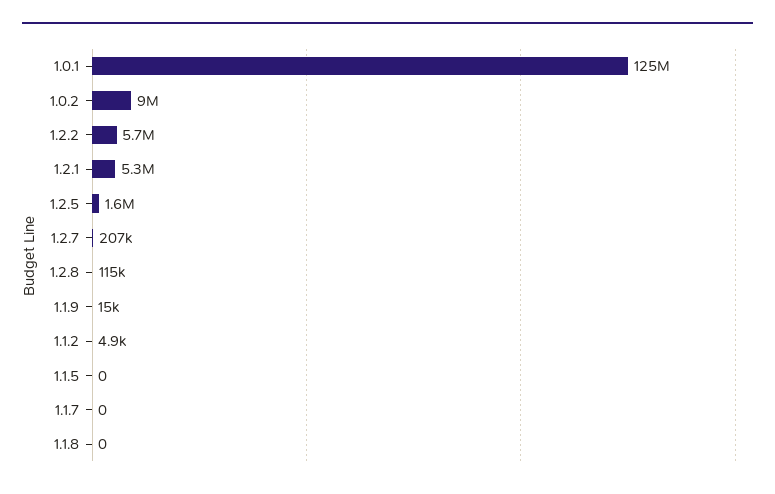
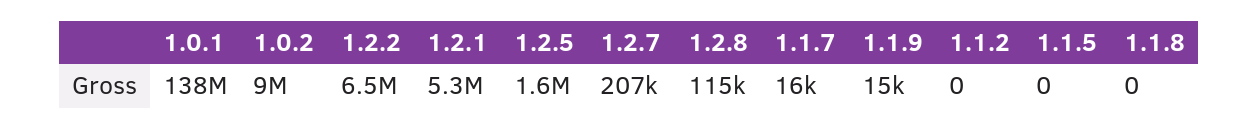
1.0.1: 125000000 -> 138000000
1.2.2: 5700000 -> 6500000
1.1.2: 4900 -> 0
1.1.7: 0 -> 16000

